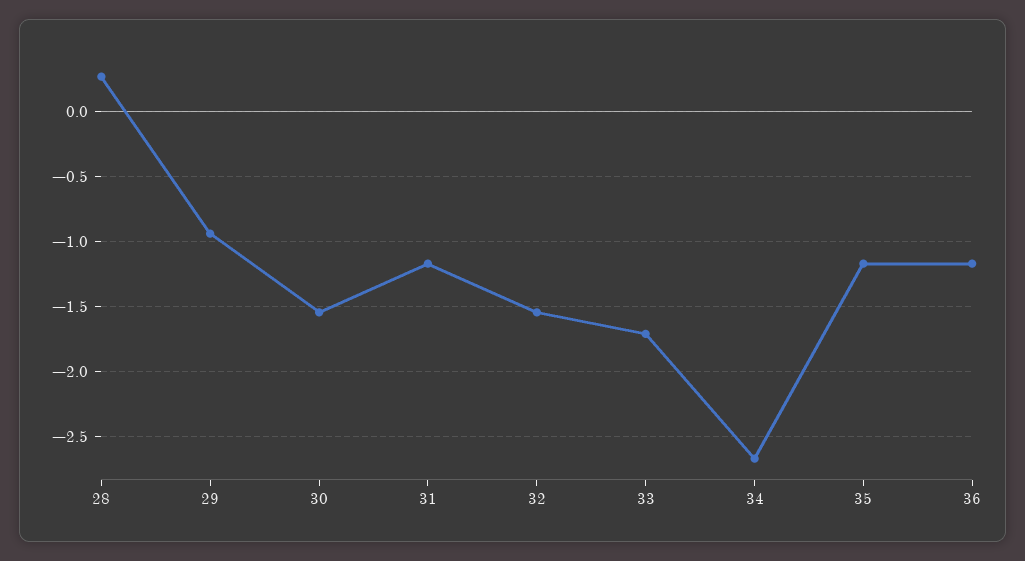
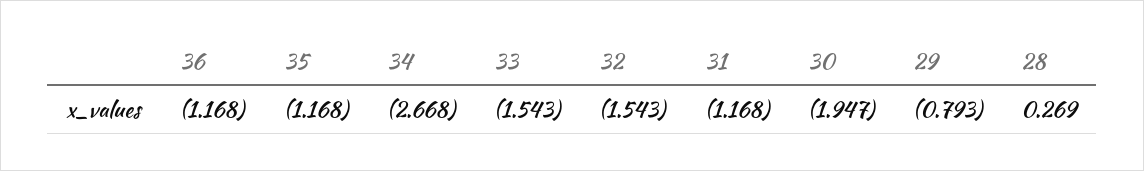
29: -0.95 -> -0.793
30: -1.55 -> -1.947
33: -1.7 -> -1.543

